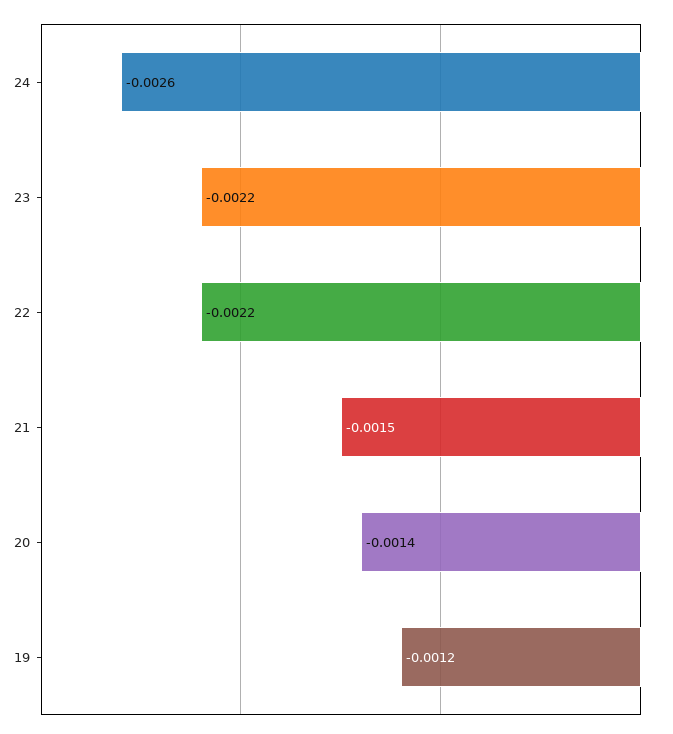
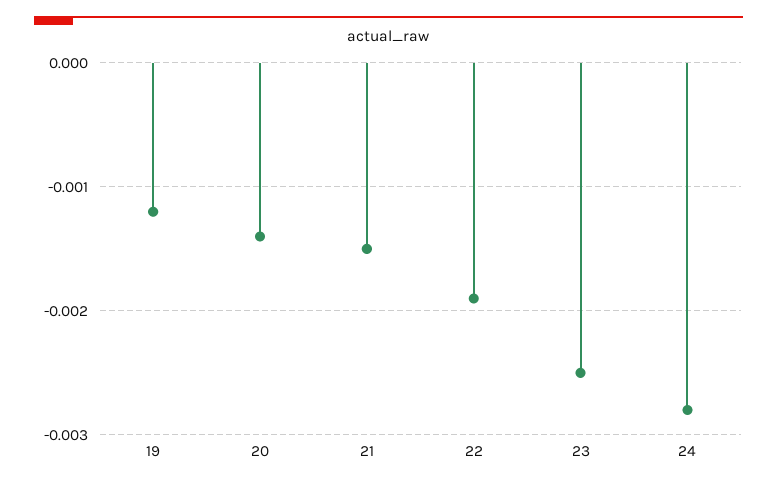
24: -0.0026 -> -0.0028
23: -0.0022 -> -0.0025
22: -0.0022 -> -0.0019

